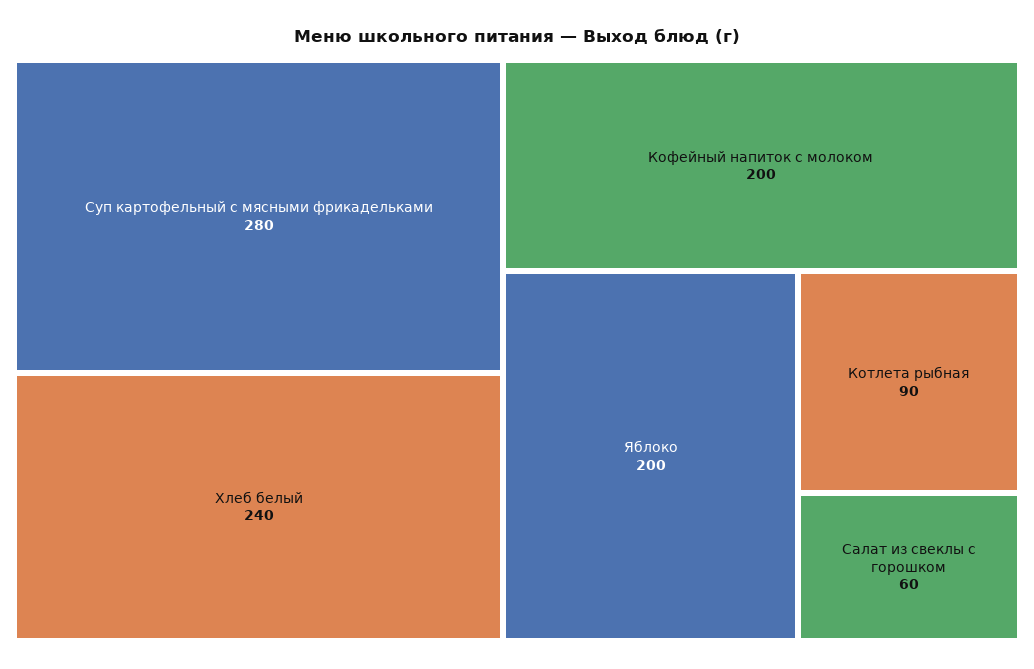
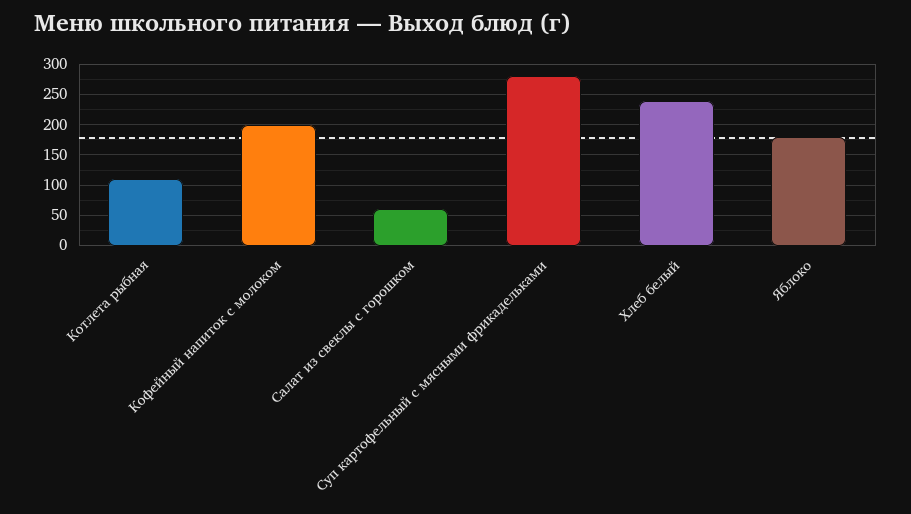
Яблоко: 200 -> 180
Котлета рыбная: 90 -> 110

